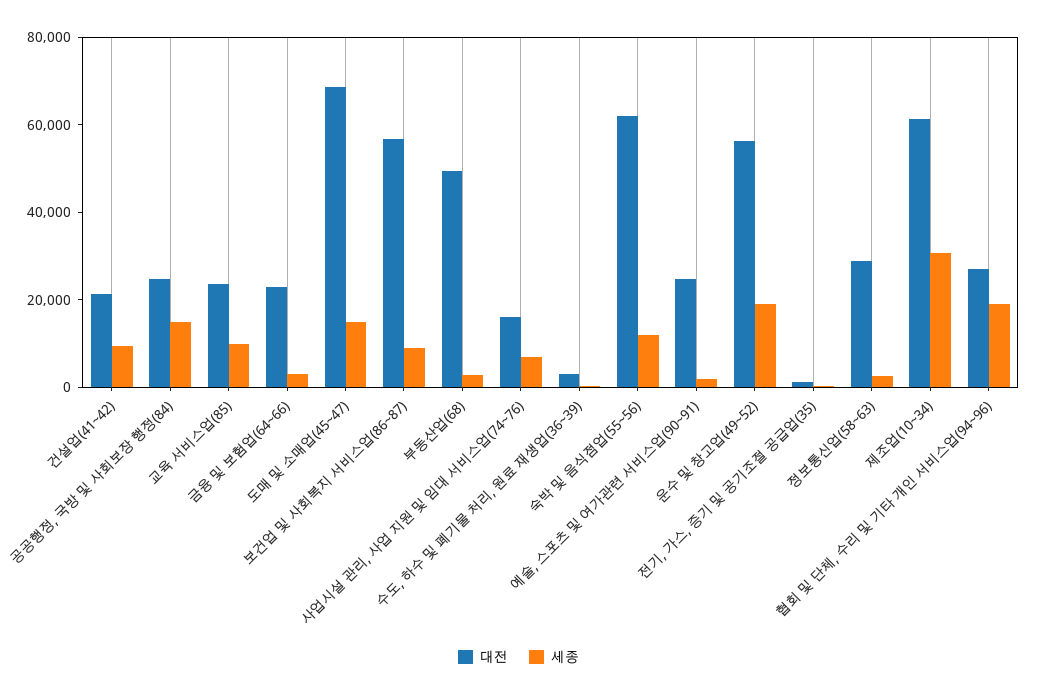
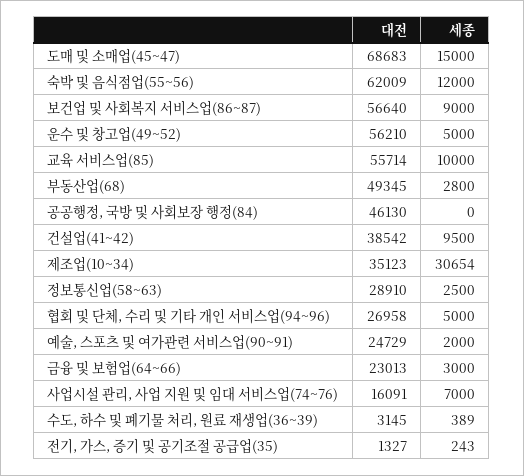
대전, 건설업(41~42): 20000 -> 38542
대전, 공공행정, 국방 및 사회보장 행정(84): 25000 -> 46130
세종, 공공행정, 국방 및 사회보장 행정(84): 15000 -> 0
대전, 교육 서비스업(85): 25000 -> 55714
세종, 운수 및 창고업(49~52): 20000 -> 5000
대전, 제조업(10~34): 60000 -> 35123
세종, 협회 및 단체, 수리 및 기타 개인 서비스업(94~96): 20000 -> 5000

